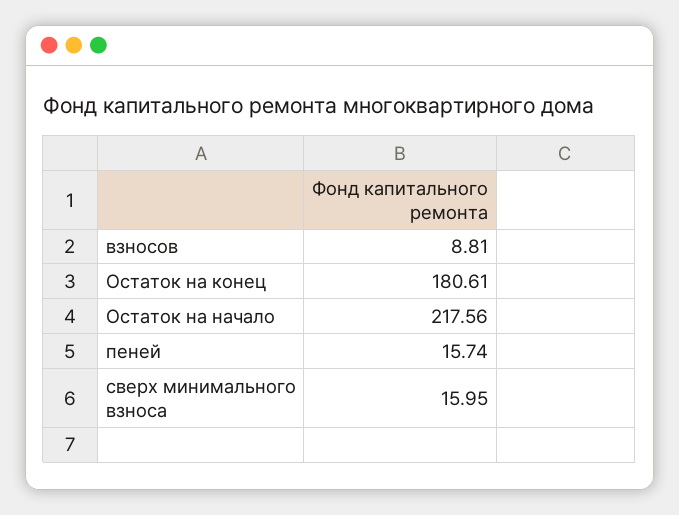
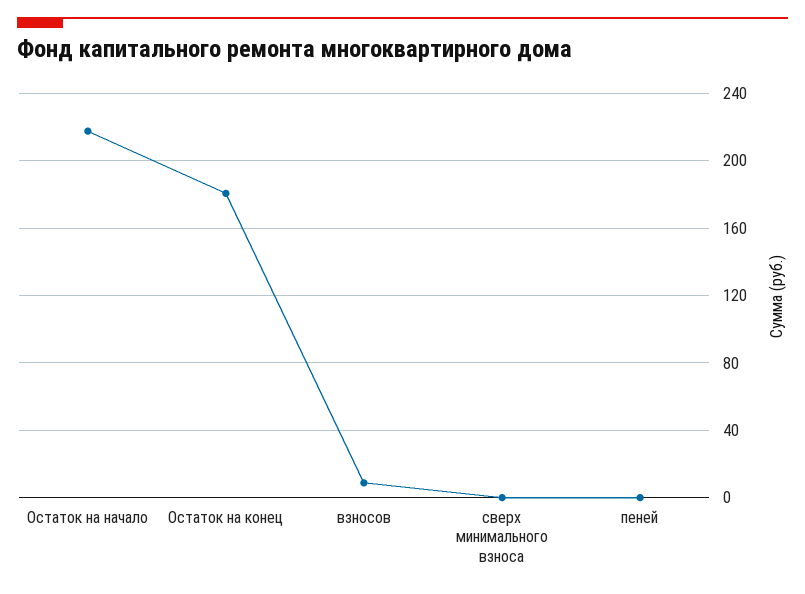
пеней: 15.74 -> 0
сверх минимального взноса: 15.95 -> 0

